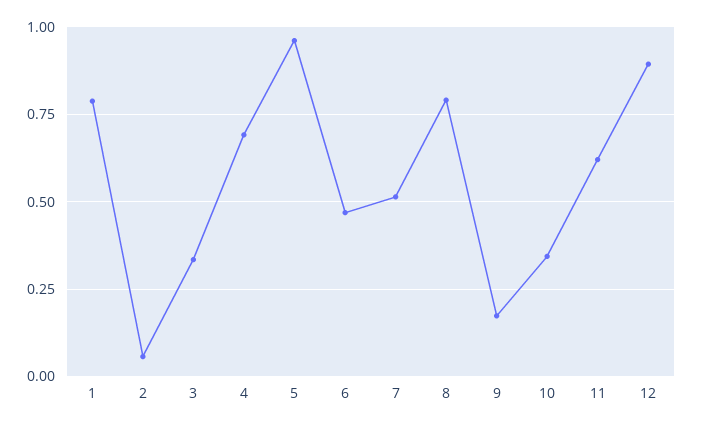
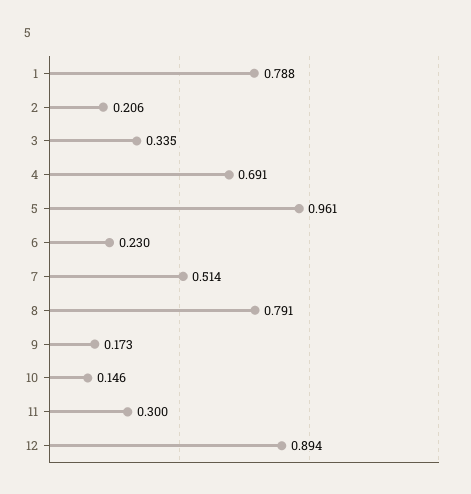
2: 0.05 -> 0.206
6: 0.475 -> 0.23
10: 0.35 -> 0.146
11: 0.625 -> 0.3

